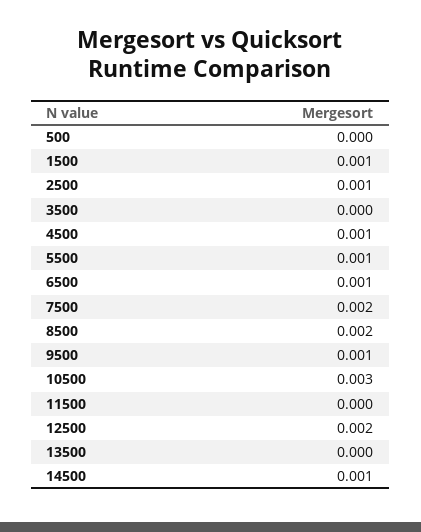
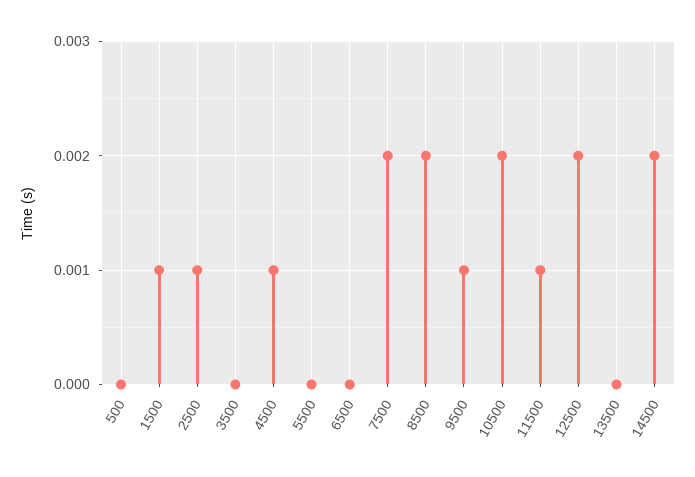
5500: 0.001 -> 0
6500: 0.001 -> 0
10500: 0.003 -> 0.002
11500: 0 -> 0.001
14500: 0.001 -> 0.002

